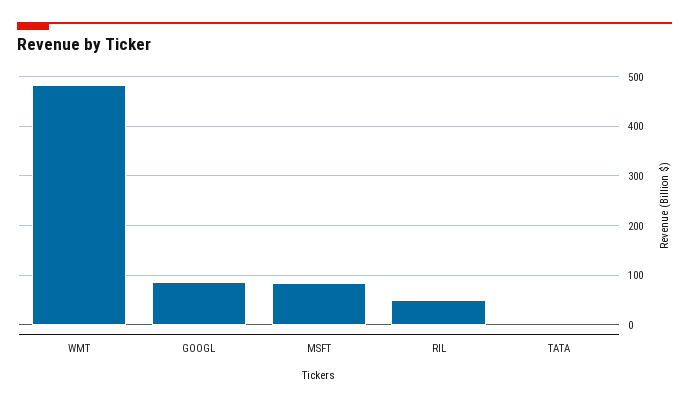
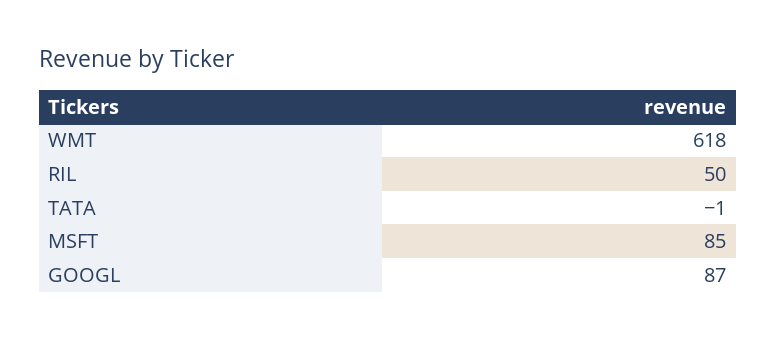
WMT: 480 -> 618

